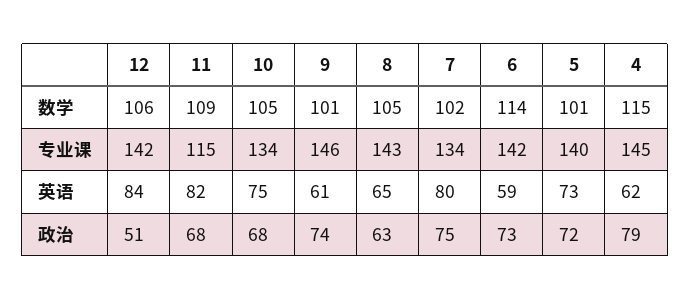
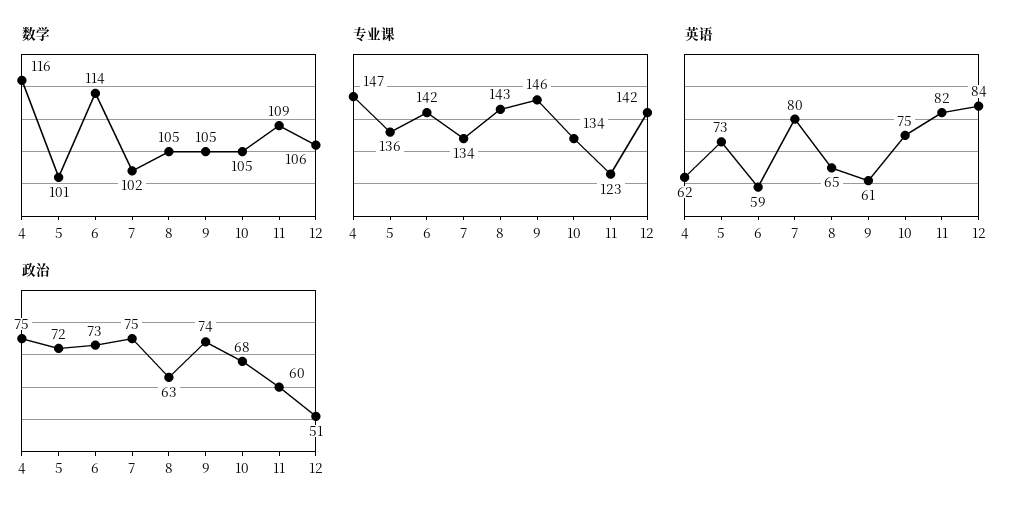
数学, 9: 101 -> 105
数学, 4: 115 -> 116
专业课, 11: 115 -> 123
专业课, 5: 140 -> 136
专业课, 4: 145 -> 147
政治, 11: 68 -> 60
政治, 4: 79 -> 75

